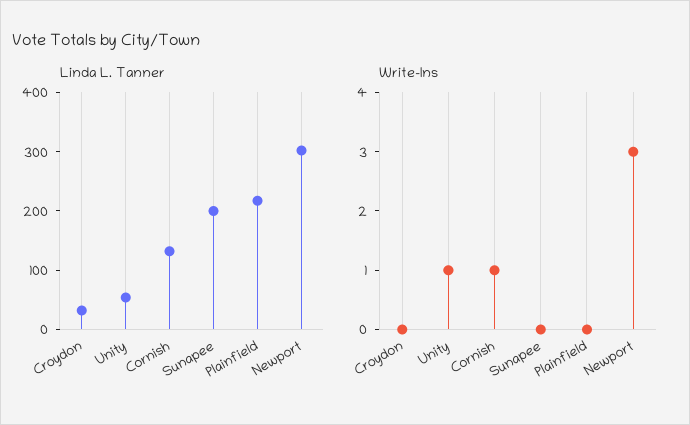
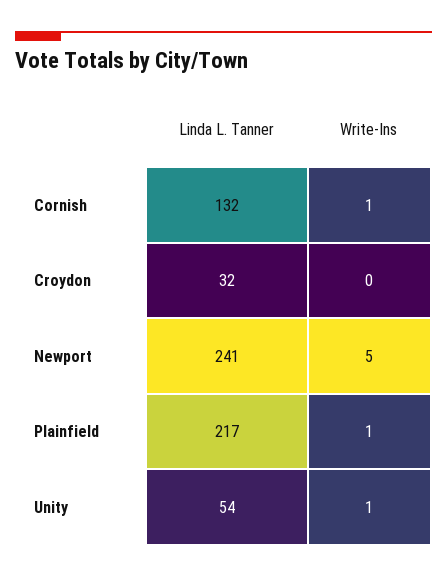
Linda L. Tanner, Sunapee: 200 -> none
Linda L. Tanner, Newport: 300 -> 241
Write-Ins, Sunapee: 0 -> none
Write-Ins, Plainfield: 0 -> 1
Write-Ins, Newport: 3 -> 5

